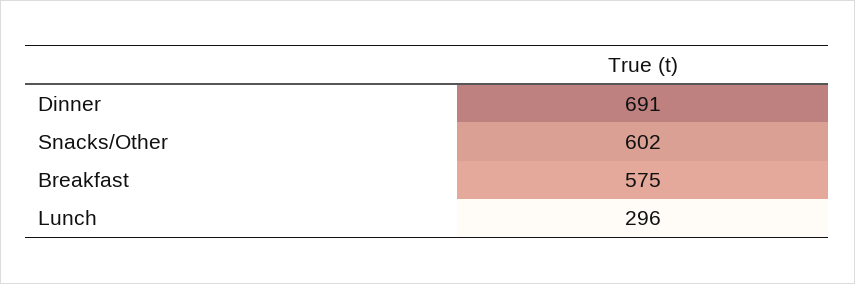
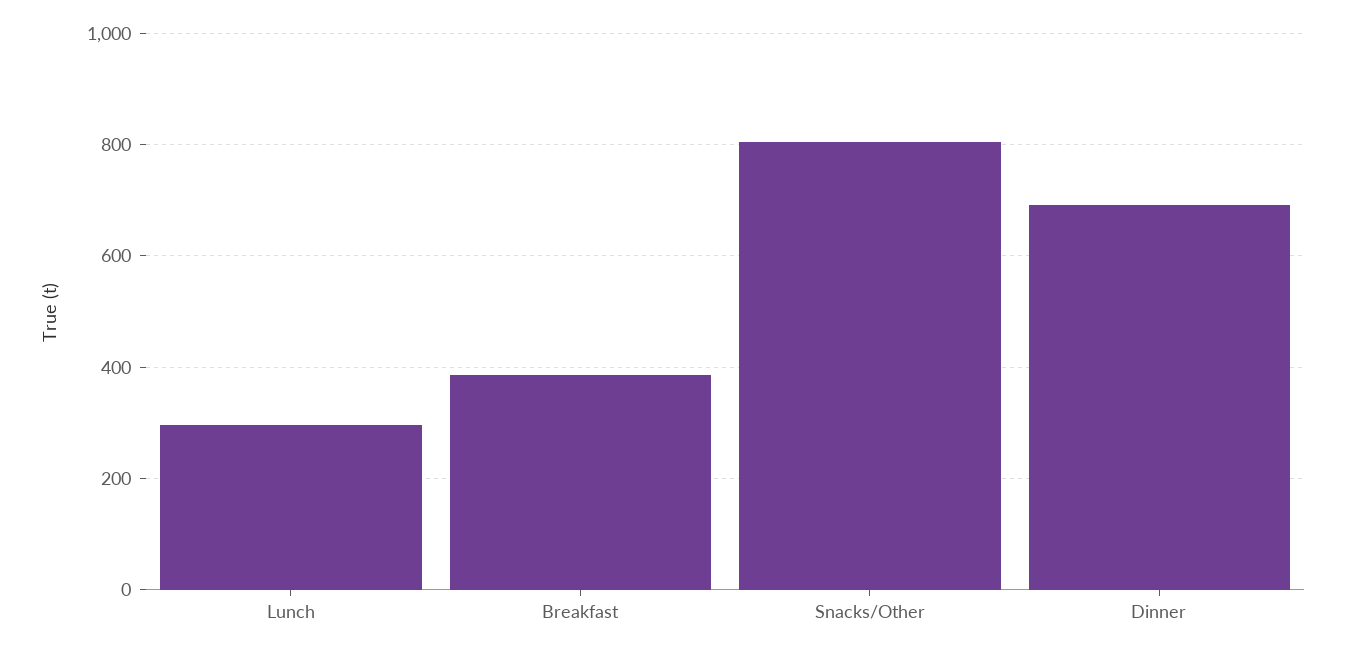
Snacks/Other: 602 -> 800
Breakfast: 575 -> 380

